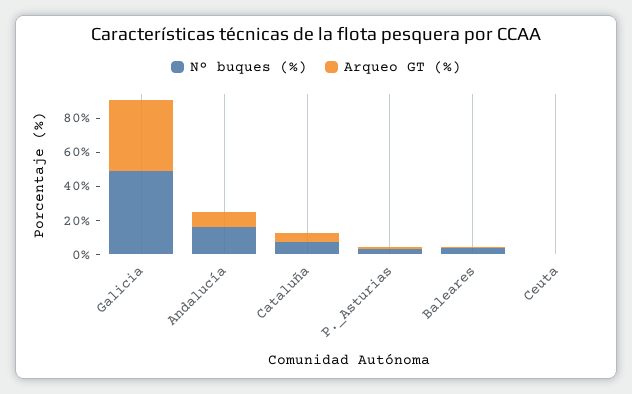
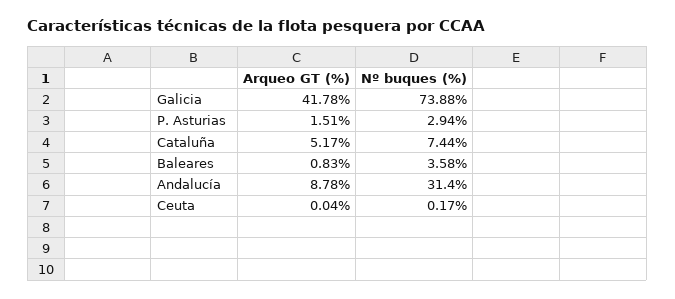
Nº buques (%), Galicia: 50 -> 73.88
Nº buques (%), Andalucía: 15 -> 31.4

